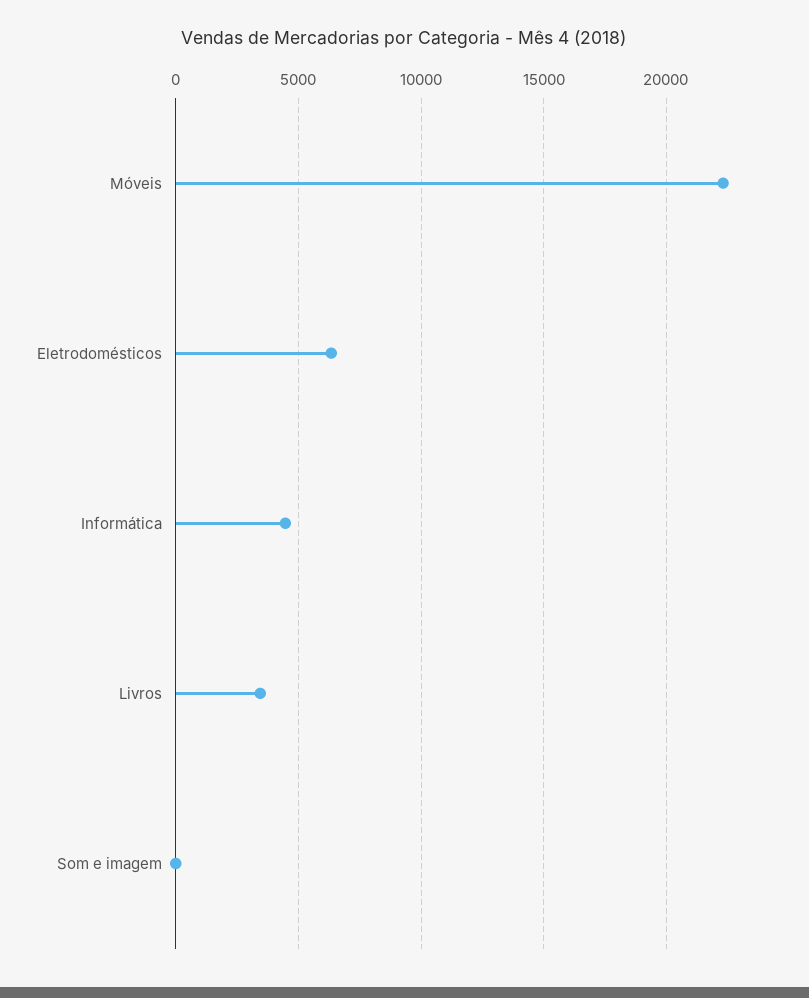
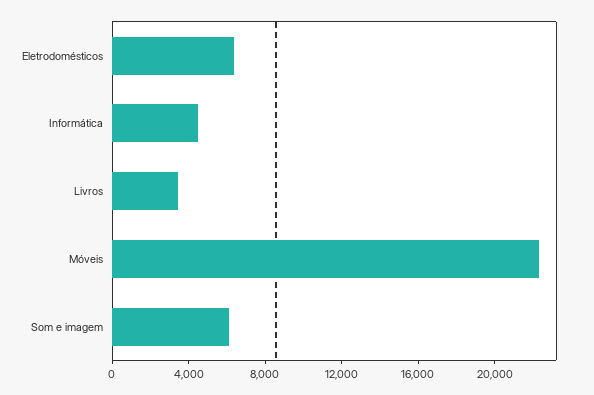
Som e imagem: 0 -> 6000

